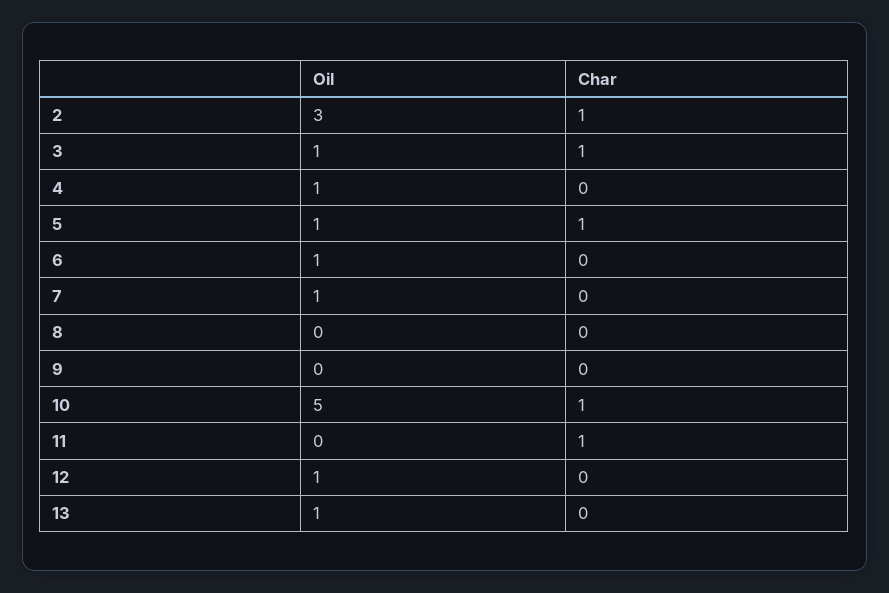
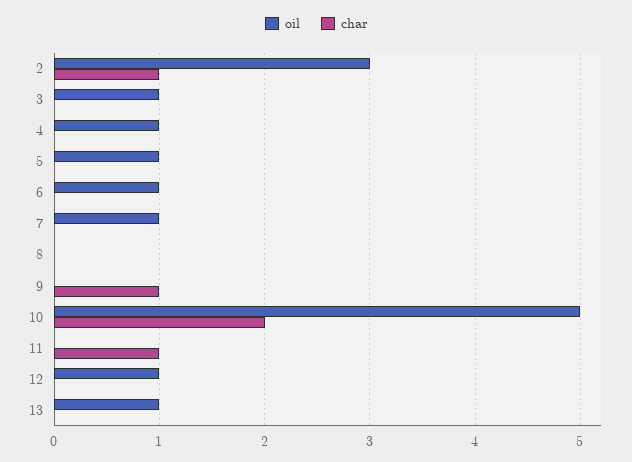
Char, 3: 1 -> 0
Char, 5: 1 -> 0
Char, 9: 0 -> 1
Char, 10: 1 -> 2

